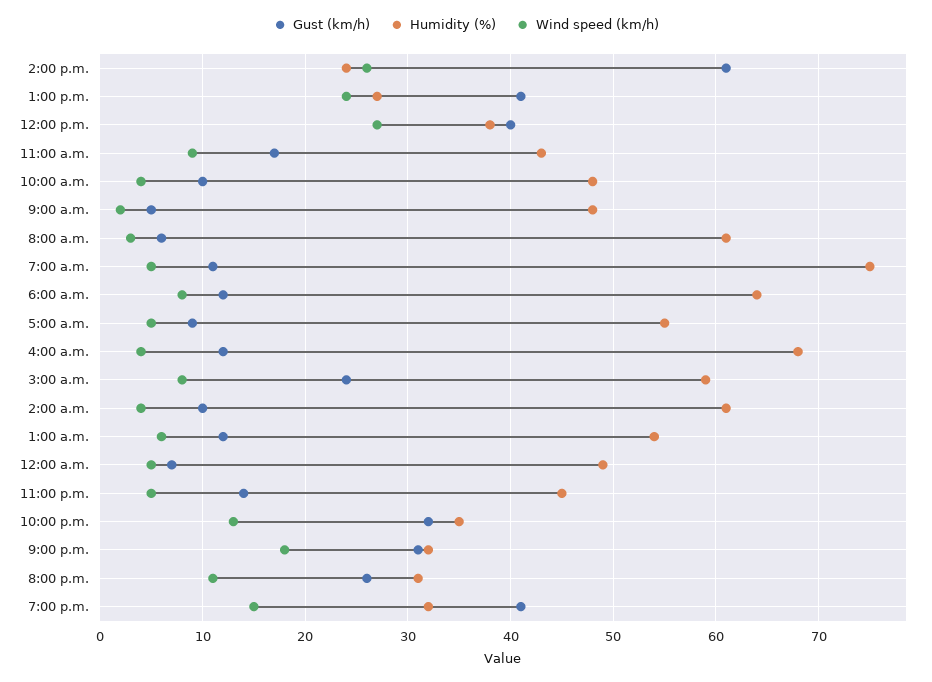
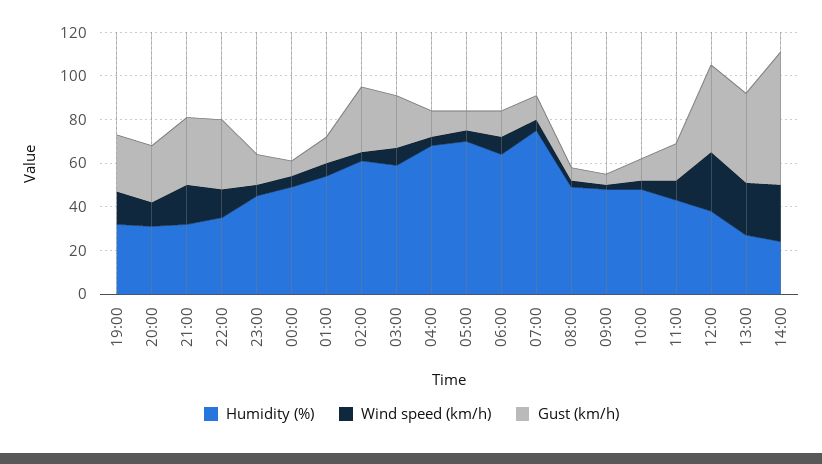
Humidity (%), 8:00 a.m.: 61 -> 50
Humidity (%), 5:00 a.m.: 55 -> 70
Gust (km/h), 2:00 a.m.: 10 -> 30
Gust (km/h), 7:00 p.m.: 41 -> 25

